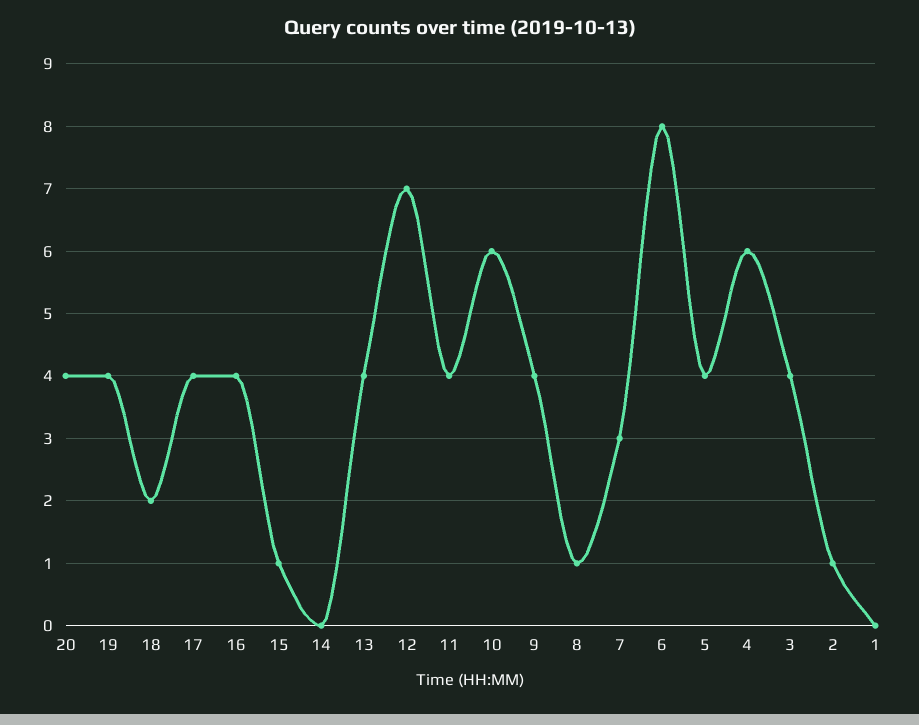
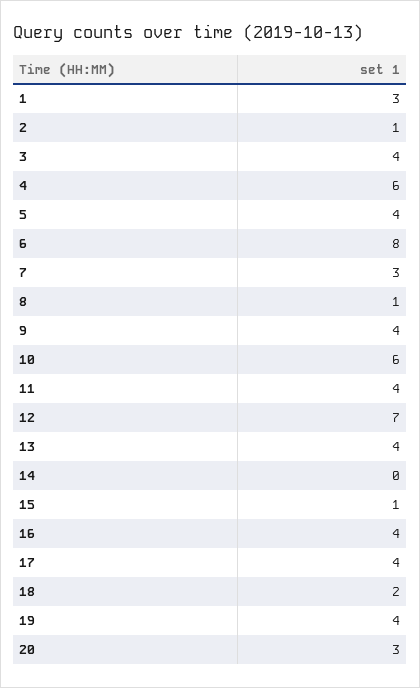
20: 4 -> 3
1: 0 -> 3

